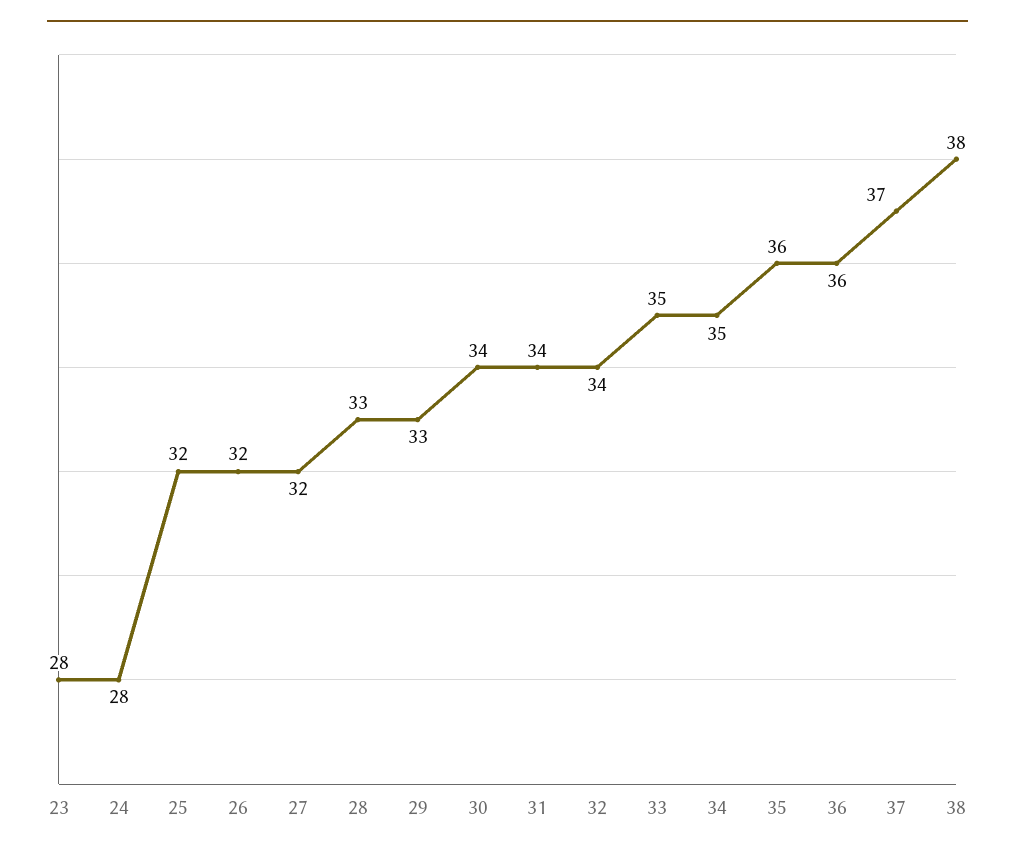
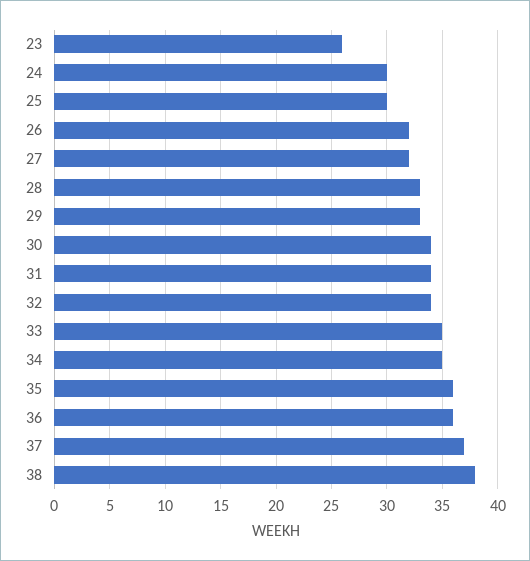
23: 28 -> 26
24: 28 -> 30
25: 32 -> 30

